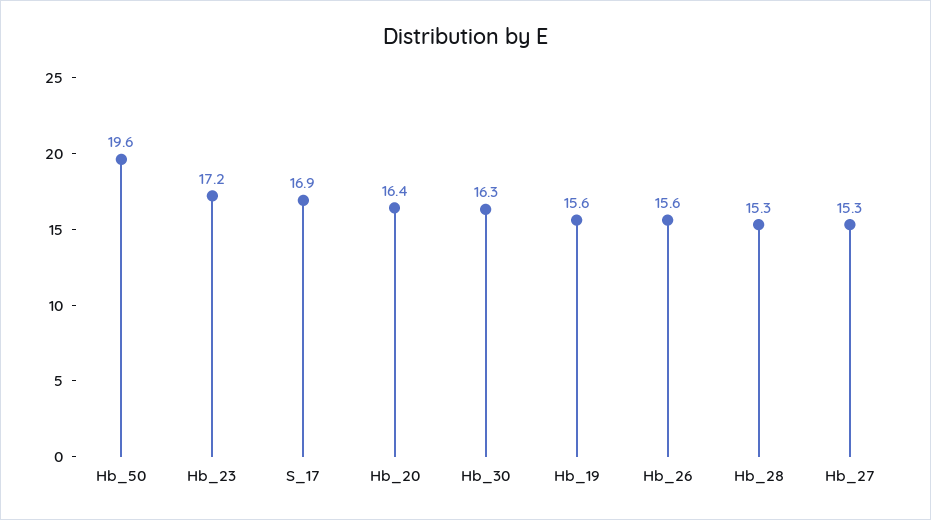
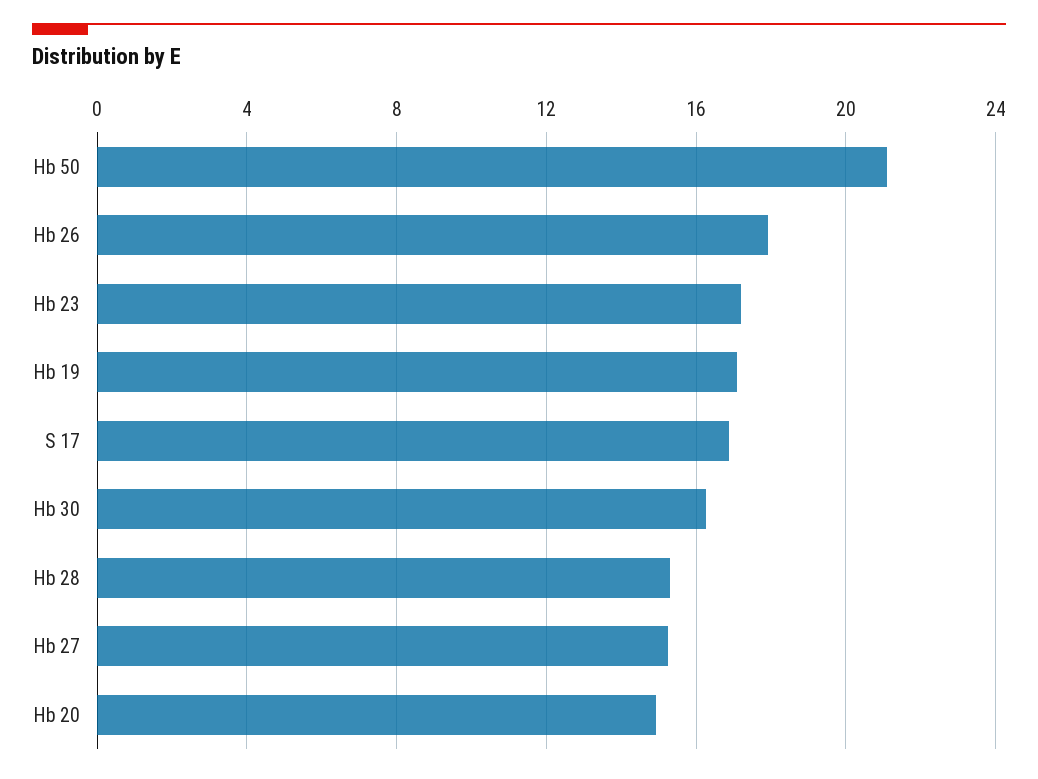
Hb_50: 19.6 -> 21
Hb_20: 16.4 -> 15
Hb_19: 15.6 -> 17
Hb_26: 15.6 -> 18

